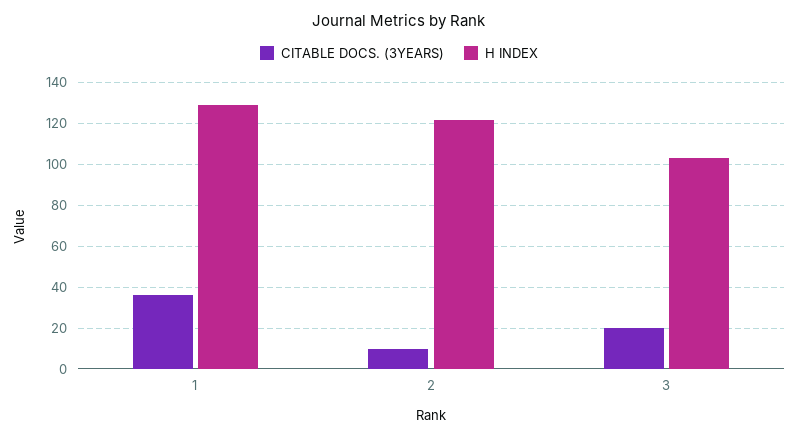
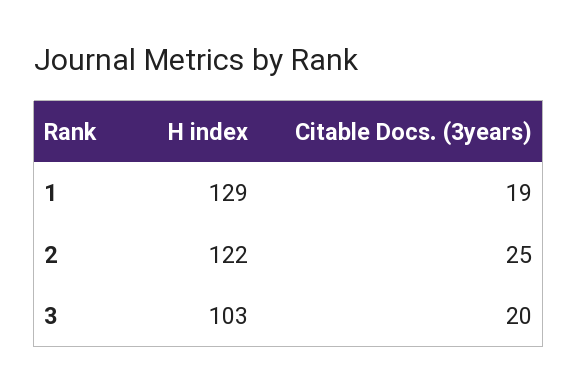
CITABLE DOCS. (3YEARS), 1: 35 -> 19
CITABLE DOCS. (3YEARS), 2: 10 -> 25

